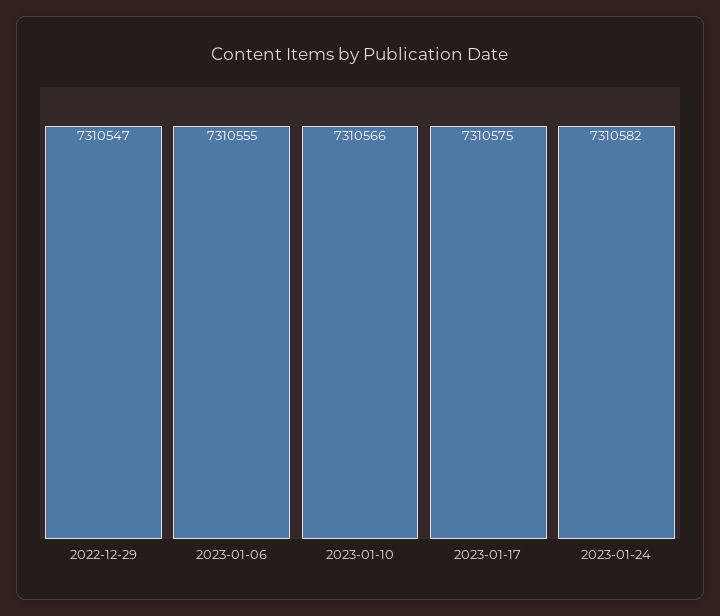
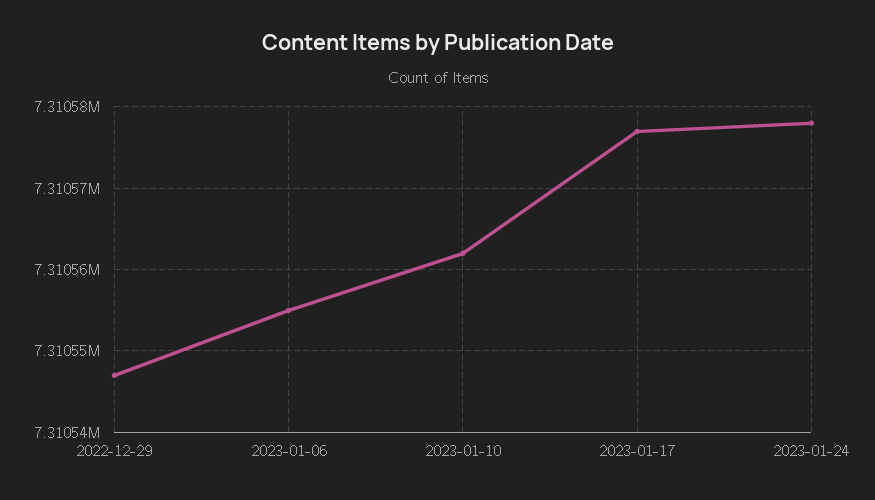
2023-01-10: 7310566 -> 7310562
2023-01-17: 7310575 -> 7310577
2023-01-24: 7310582 -> 7310578

